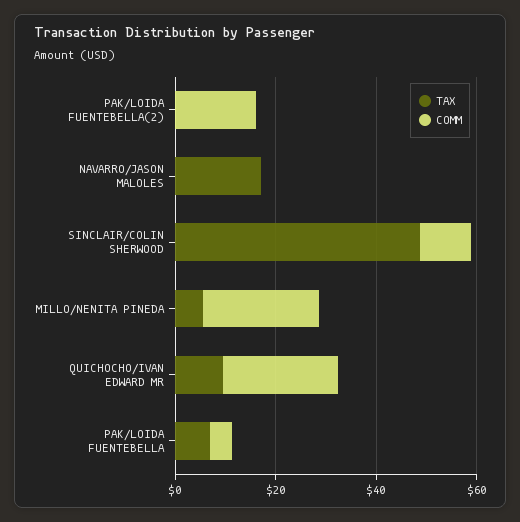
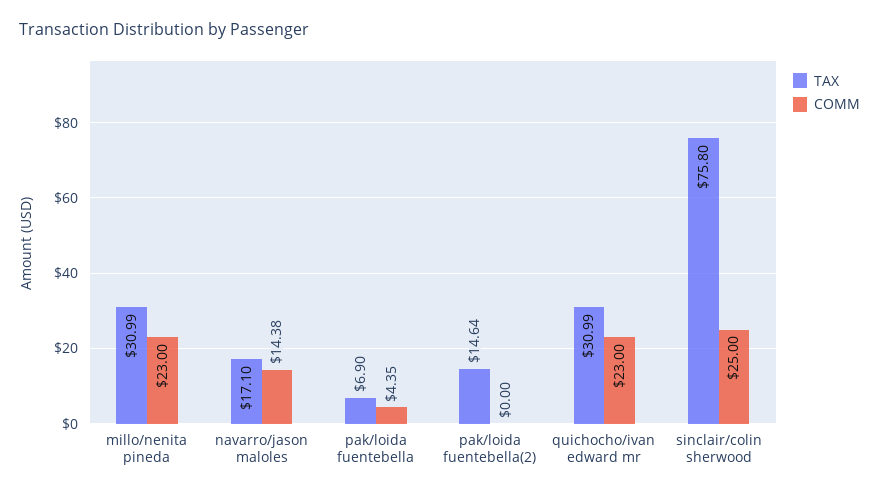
TAX, PAK/LOIDA FUENTEBELLA(2): 0 -> 14.64
COMM, PAK/LOIDA FUENTEBELLA(2): 15 -> 0
COMM, NAVARRO/JASON MALOLES: 0 -> 14.38
TAX, SINCLAIR/COLIN SHERWOOD: 50 -> 75.8
COMM, SINCLAIR/COLIN SHERWOOD: 10 -> 25
TAX, MILLO/NENITA PINEDA: 5 -> 30.99
TAX, QUICHOCHO/IVAN EDWARD MR: 10 -> 30.99

